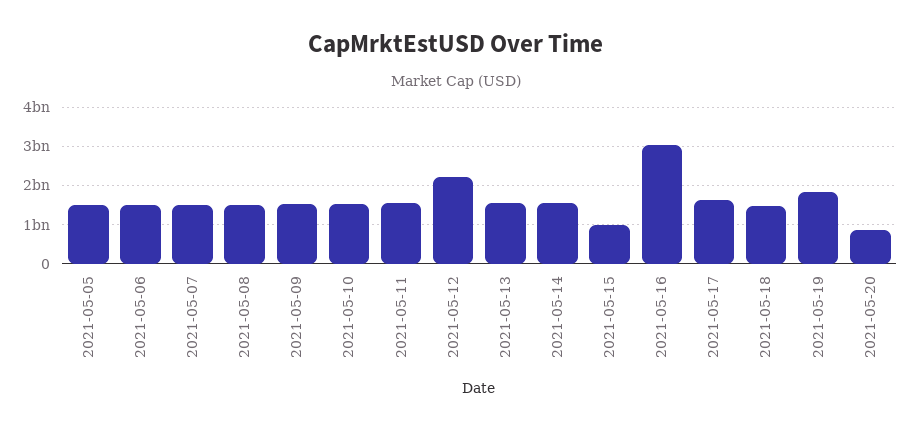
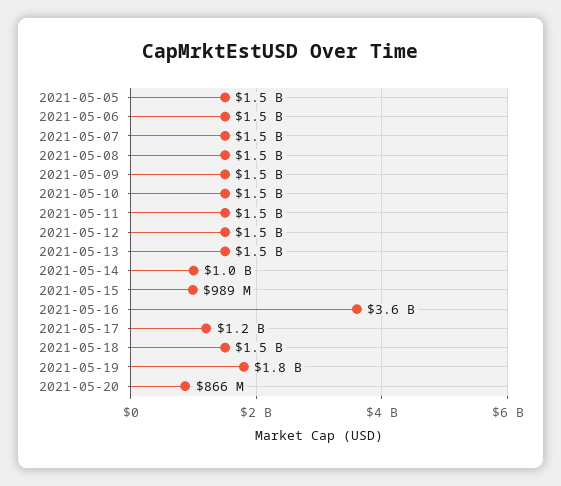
2021-05-12: 2200000000 -> 1500000000
2021-05-14: 1600000000 -> 1000000000
2021-05-16: 3000000000 -> 3600000000
2021-05-17: 1600000000 -> 1200000000

